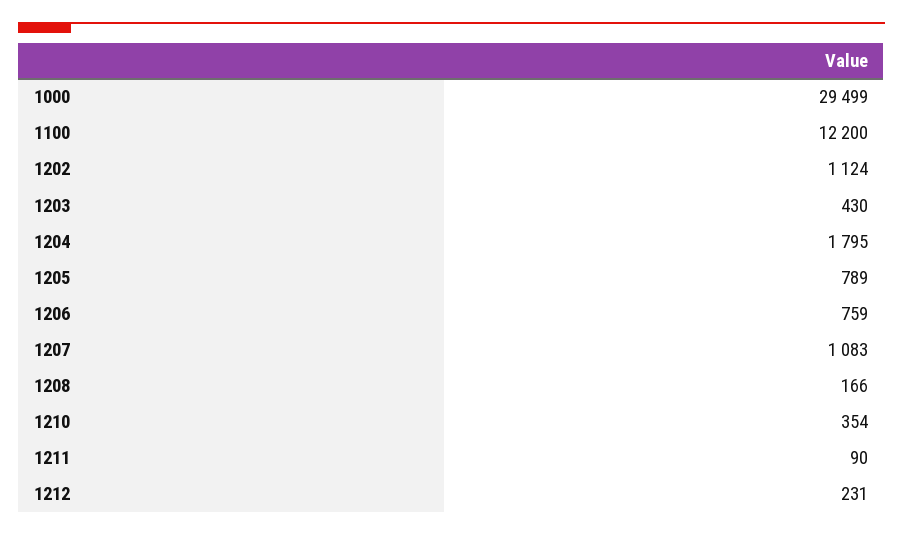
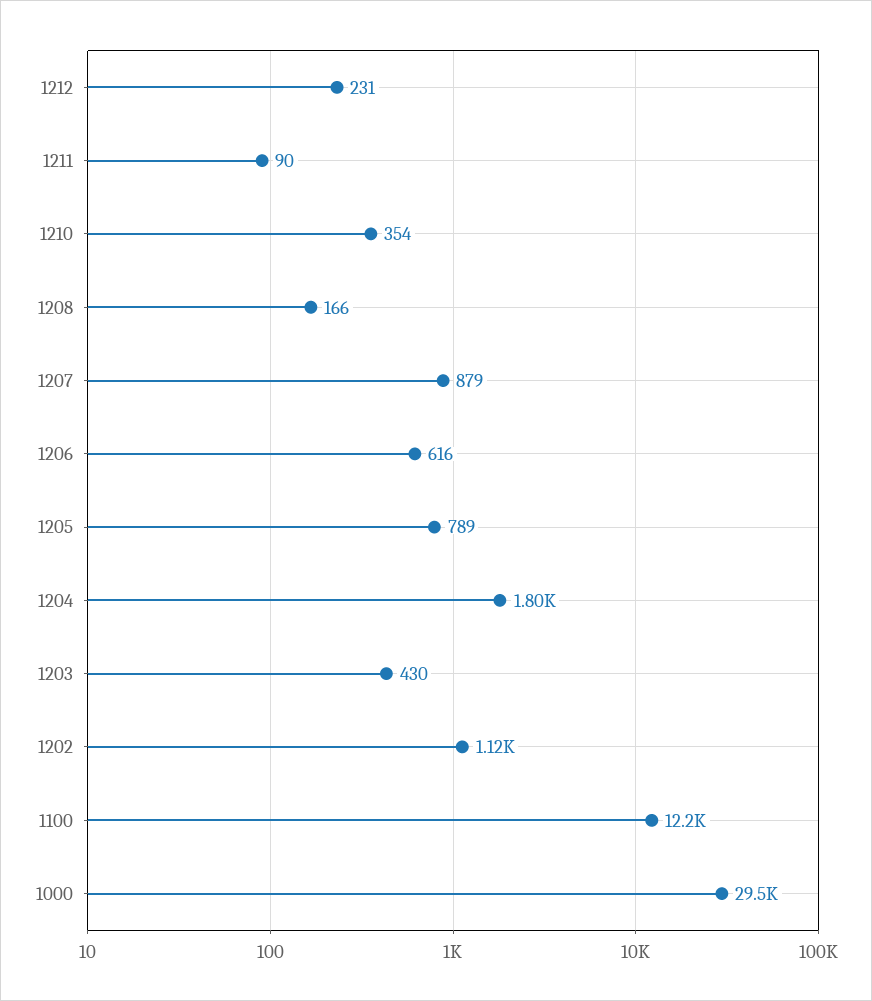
1206: 759 -> 616
1207: 1083 -> 879

